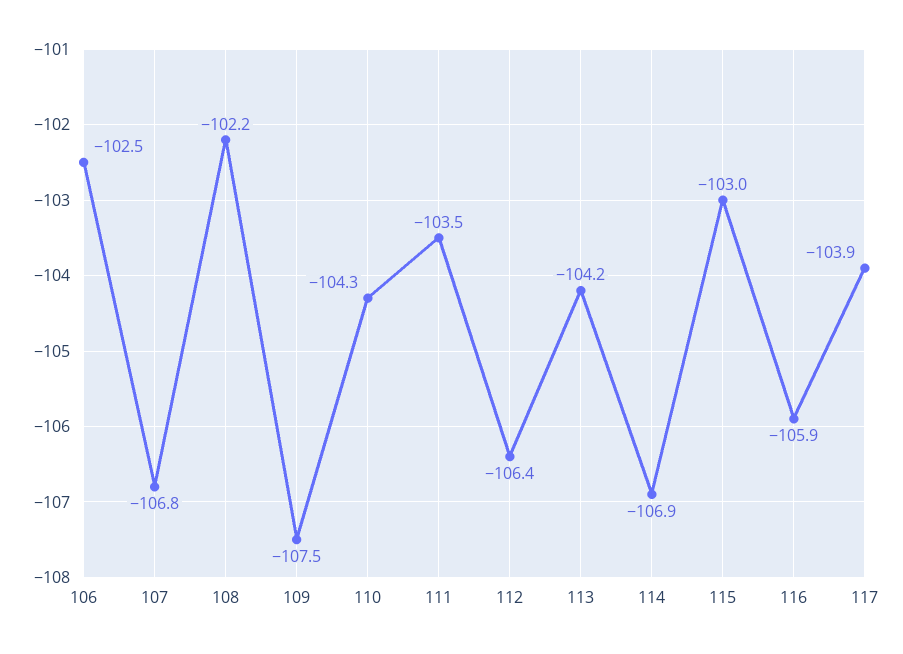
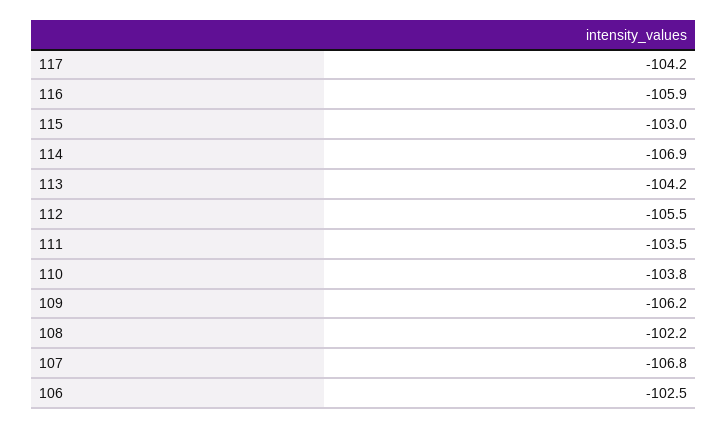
109: -107.5 -> -106.2
110: -104.3 -> -103.8
112: -106.4 -> -105.5
117: -103.9 -> -104.2

